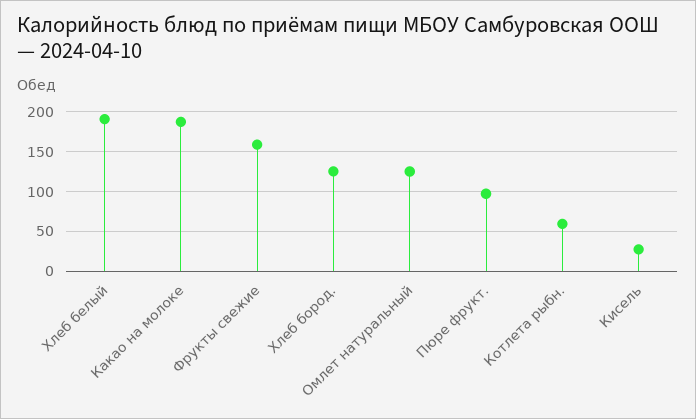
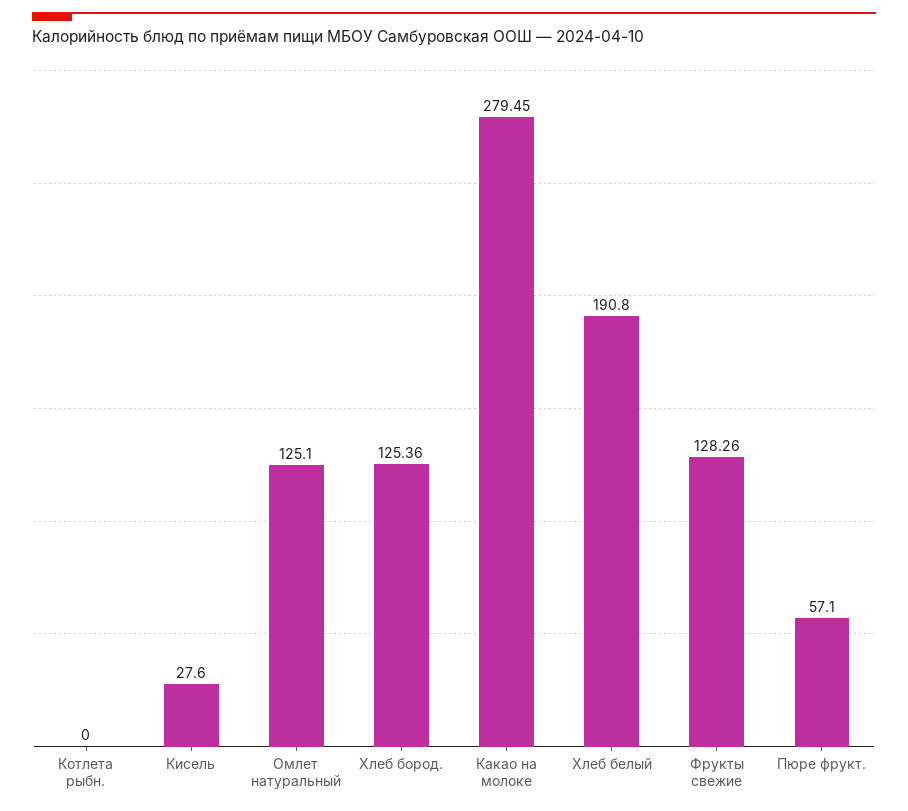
Какао на молоке: 190 -> 279.45
Фрукты свежие: 160 -> 128.26
Пюре фрукт.: 100 -> 57.1
Котлета рыбн.: 60 -> 0

